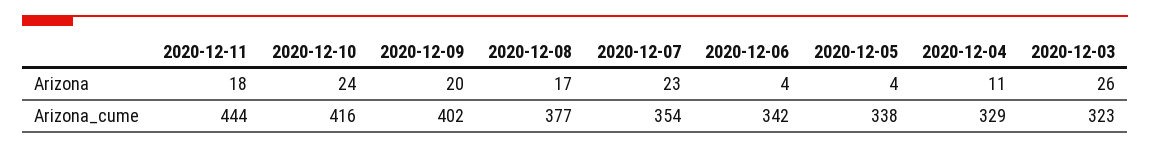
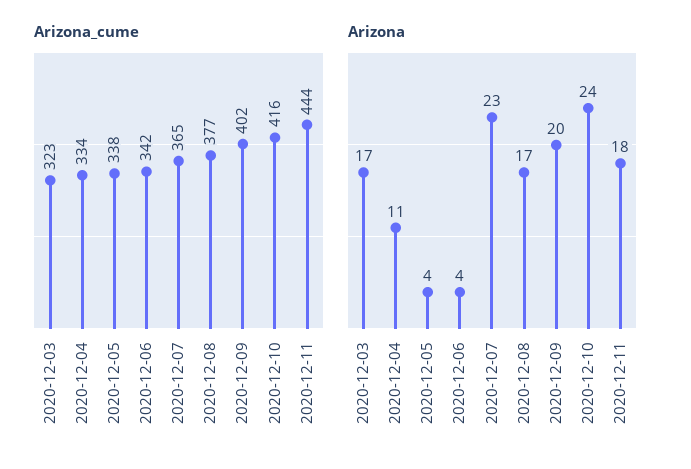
Arizona, 2020-12-03: 26 -> 17
Arizona_cume, 2020-12-07: 354 -> 365
Arizona_cume, 2020-12-04: 329 -> 334

